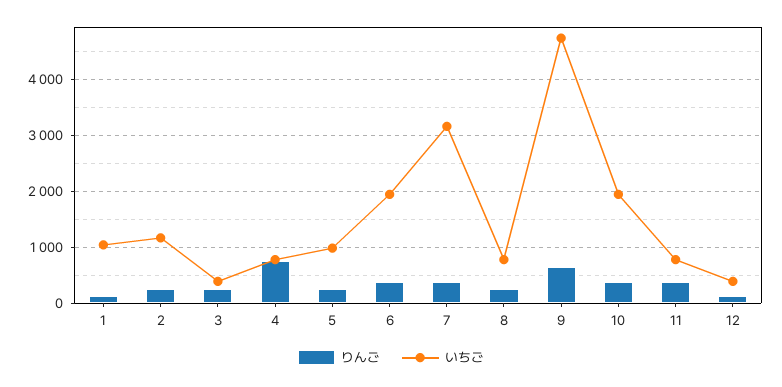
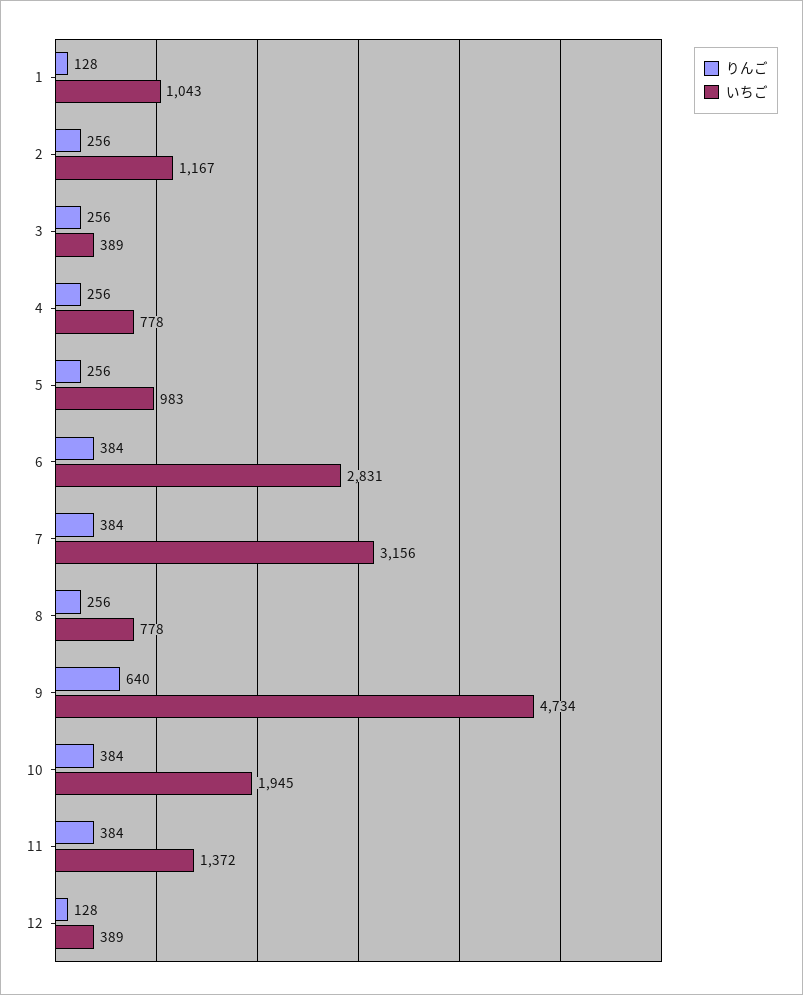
りんご, 4: 800 -> 256
いちご, 6: 2000 -> 2831
いちご, 11: 800 -> 1372

